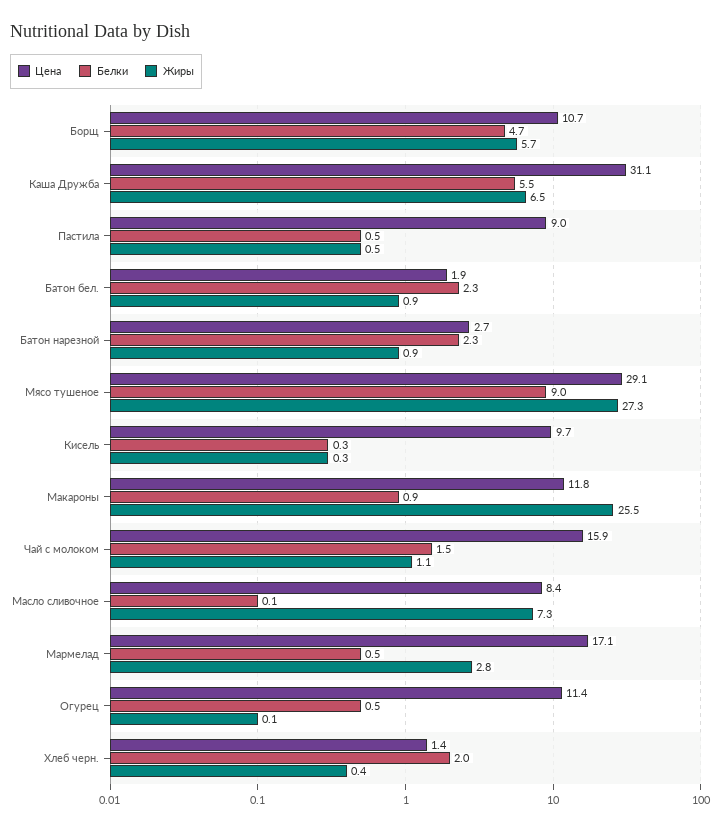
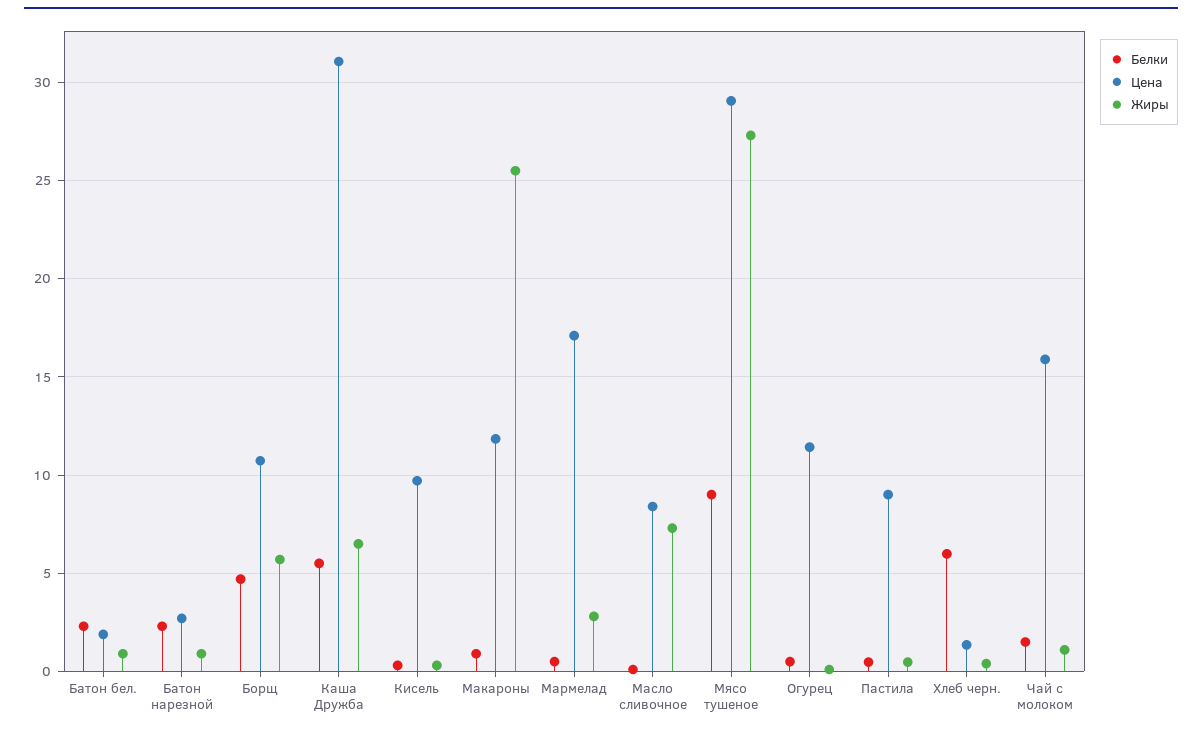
Белки, Хлеб черн.: 2 -> 6

